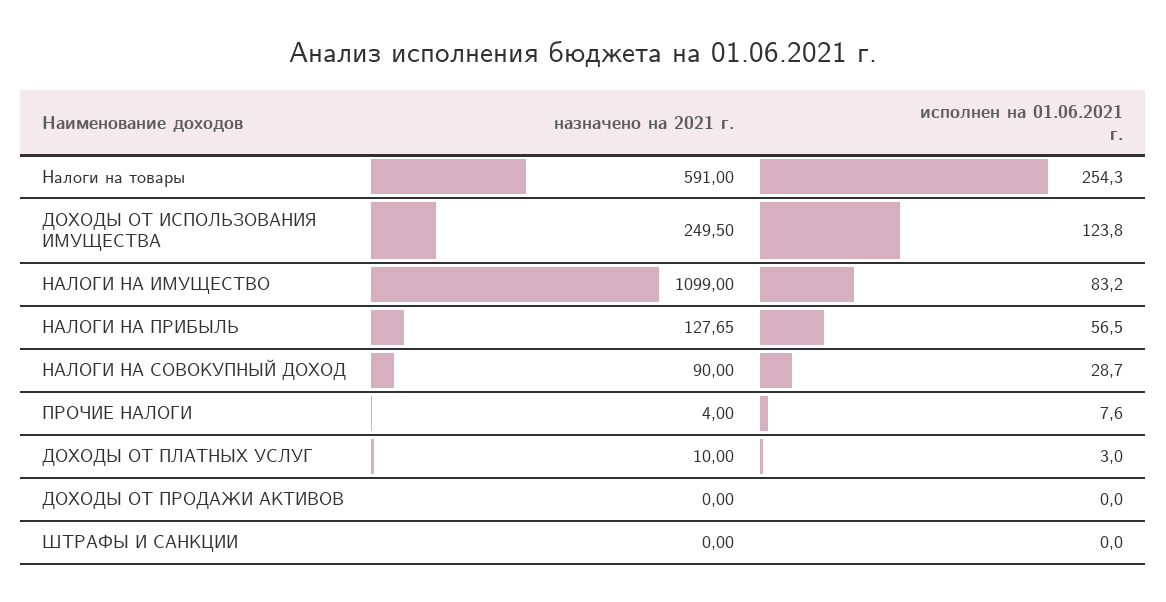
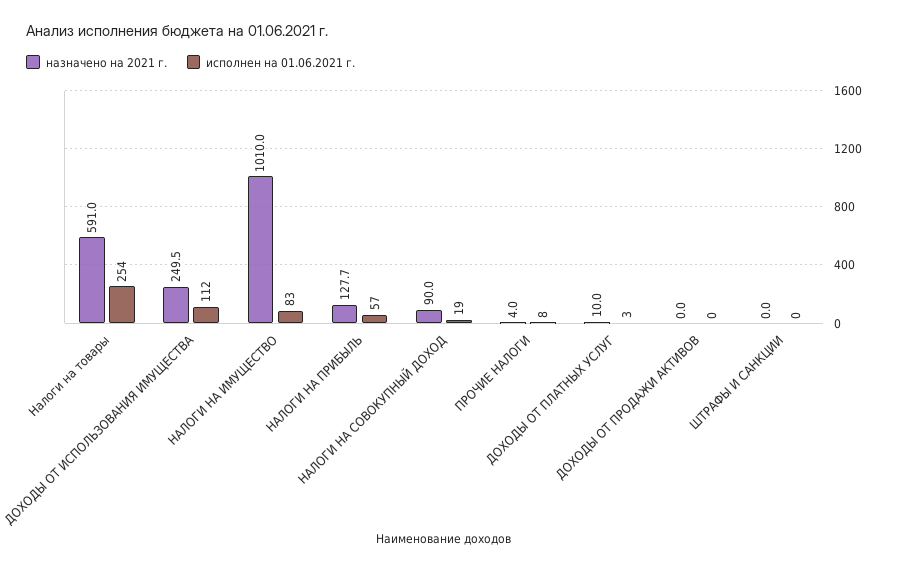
исполнен на 01.06.2021 г., ДОХОДЫ ОТ ИСПОЛЬЗОВАНИЯ ИМУЩЕСТВА: 123.8 -> 112
назначено на 2021 г., НАЛОГИ НА ИМУЩЕСТВО: 1099 -> 1010
исполнен на 01.06.2021 г., НАЛОГИ НА СОВОКУПНЫЙ ДОХОД: 28.7 -> 19

